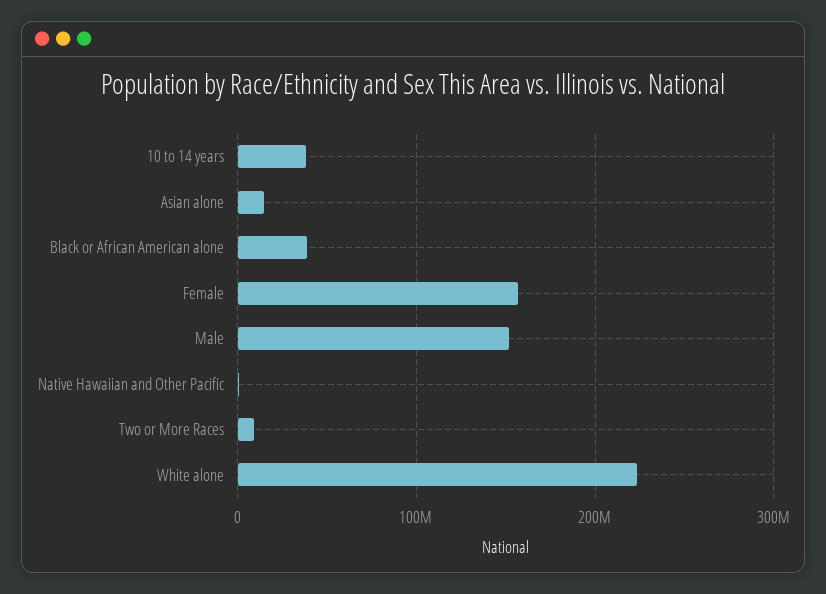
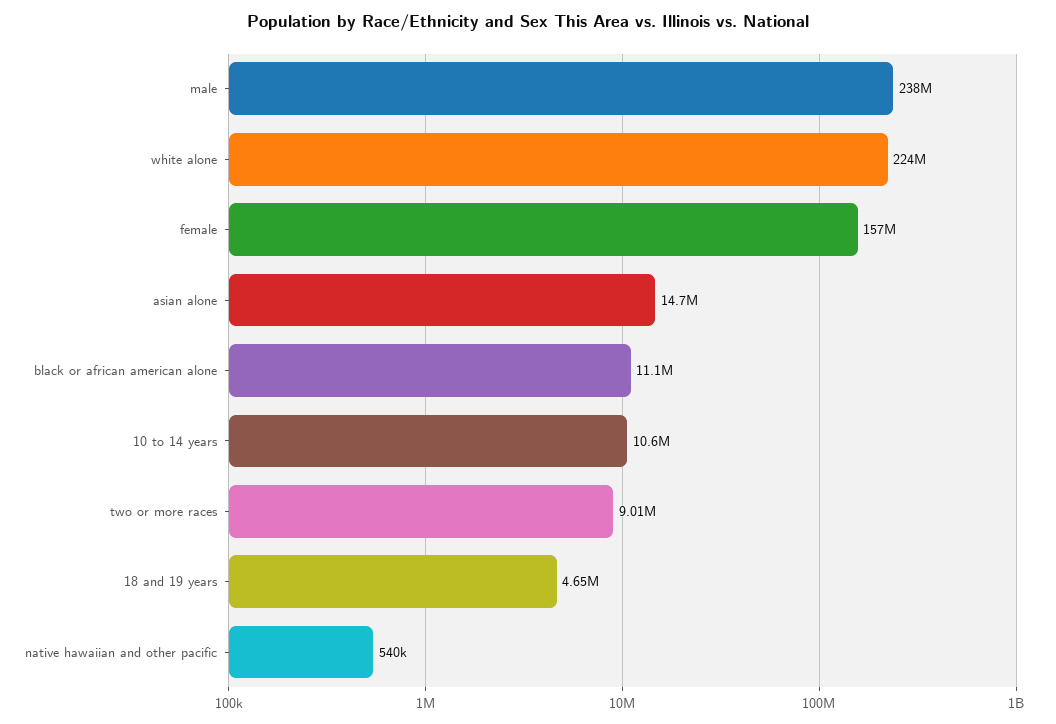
10 to 14 years: 40000000 -> 10600000
Black or African American alone: 40000000 -> 11100000
Male: 150000000 -> 238000000
18 and 19 years: none -> 4650000

